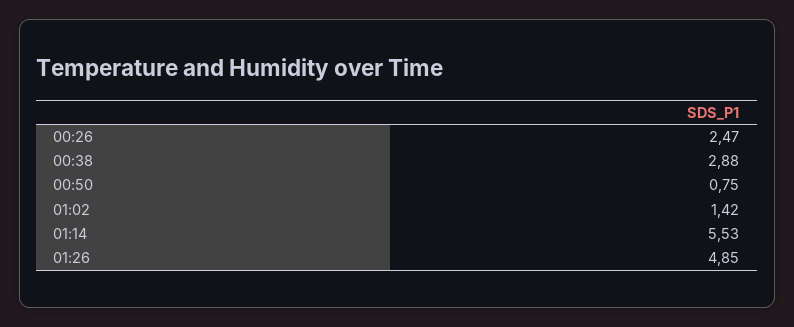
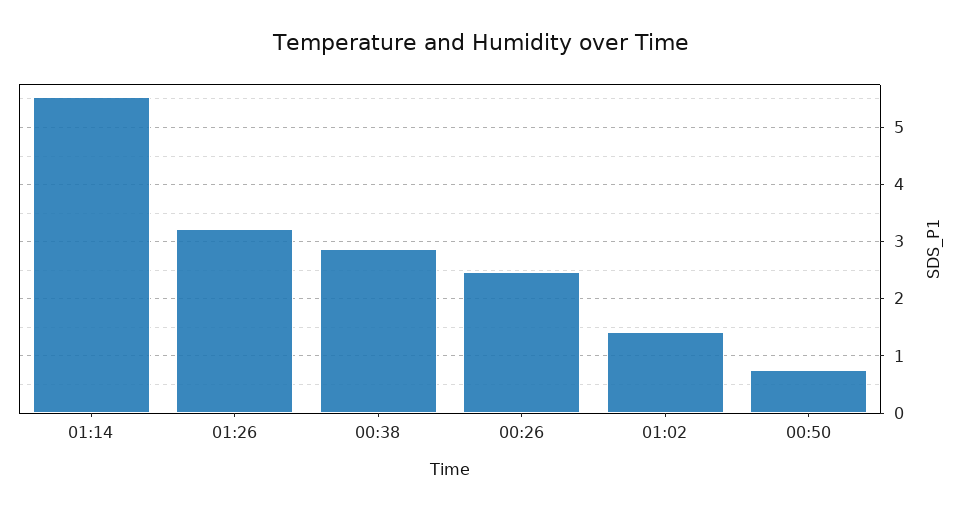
01:26: 4.85 -> 3.2

